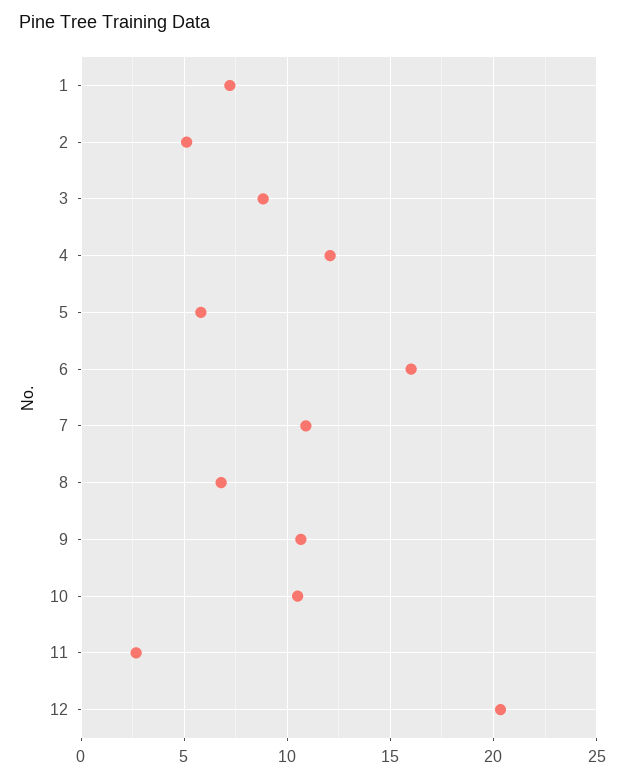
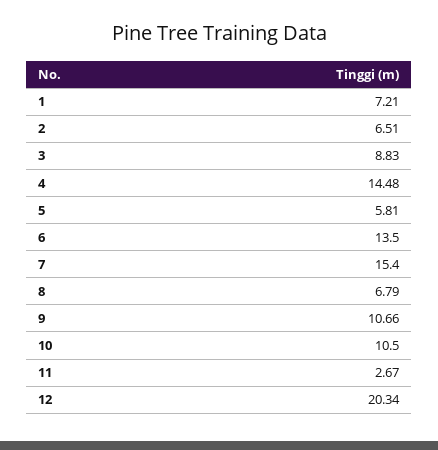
2: 5 -> 6.51
4: 12 -> 14.48
6: 16 -> 13.5
7: 11 -> 15.4

